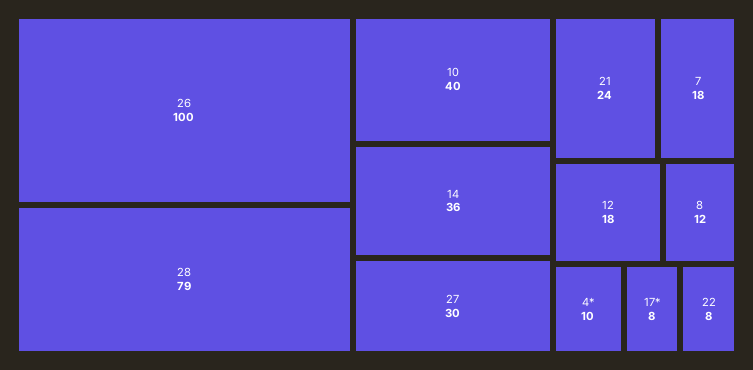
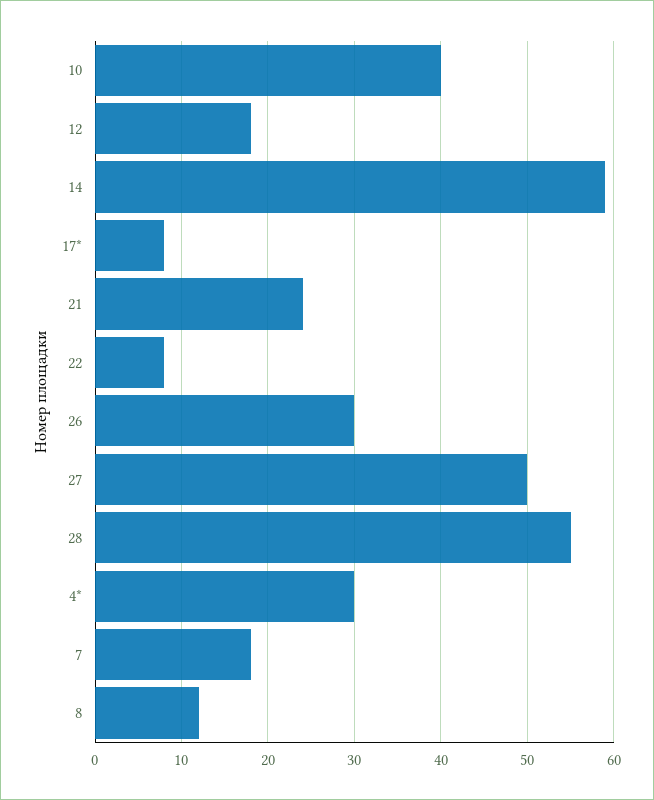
26: 100 -> 30
28: 79 -> 55
14: 36 -> 59
27: 30 -> 50
4*: 10 -> 30

